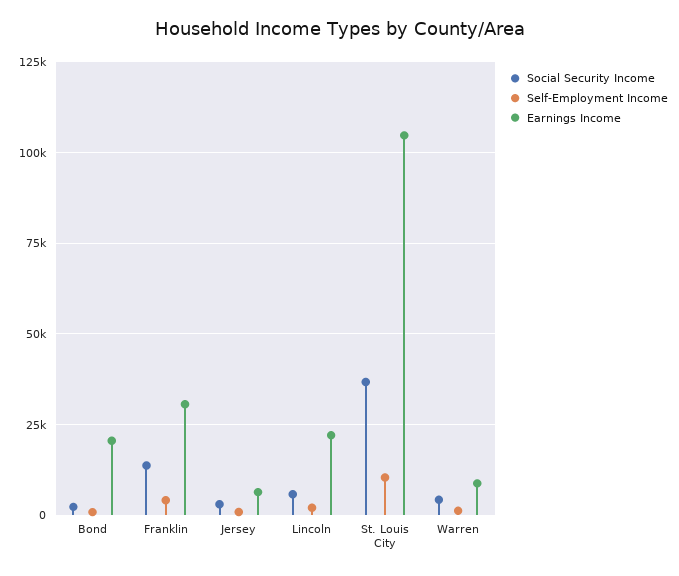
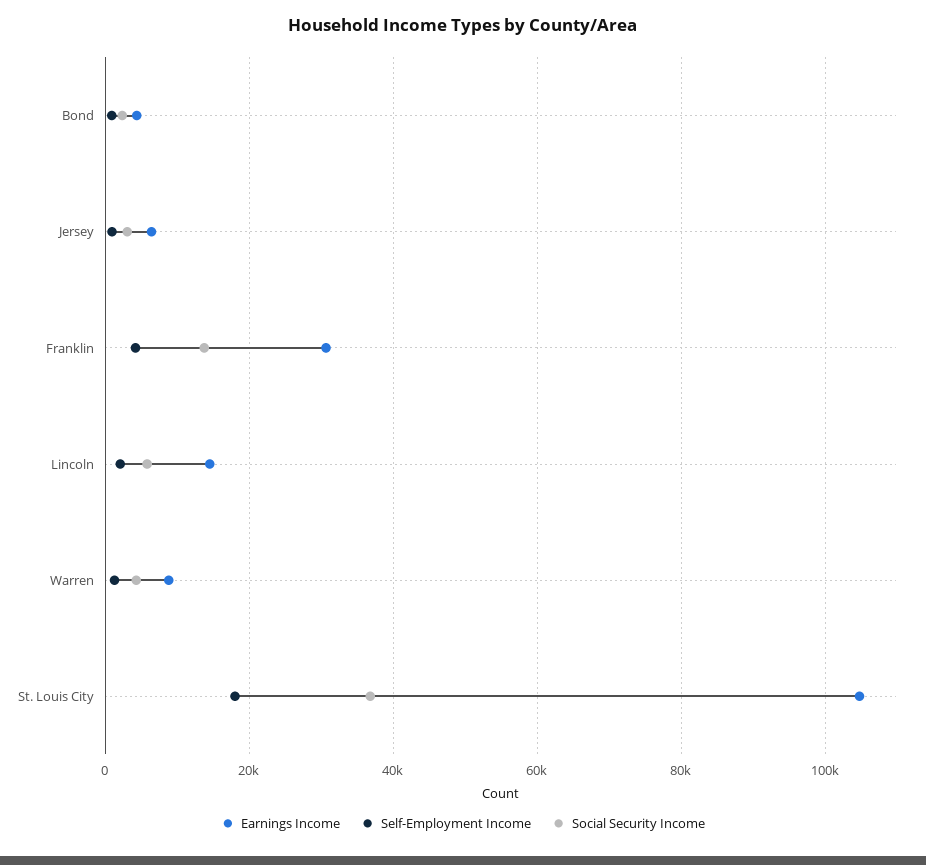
Earnings Income, Bond: 20000 -> 4000
Earnings Income, Lincoln: 22500 -> 14000
Self-Employment Income, St. Louis City: 10000 -> 18000

